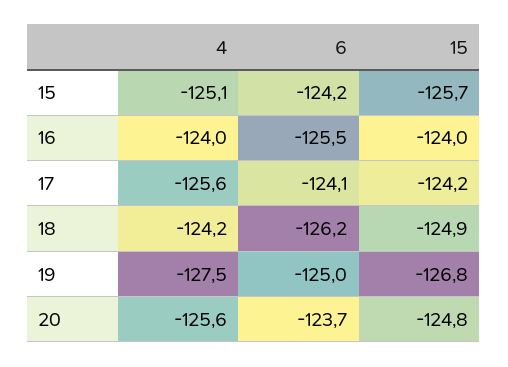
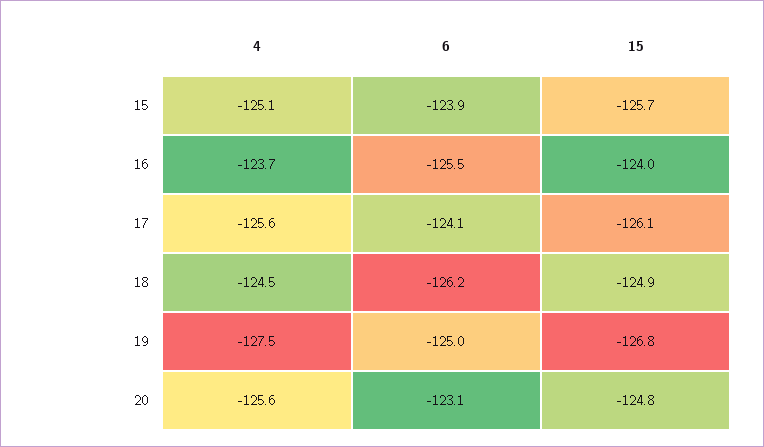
6, 15: -124.2 -> -123.9
4, 16: -124 -> -123.7
15, 17: -124.2 -> -126.1
4, 18: -124.2 -> -124.5
6, 20: -123.7 -> -123.1

